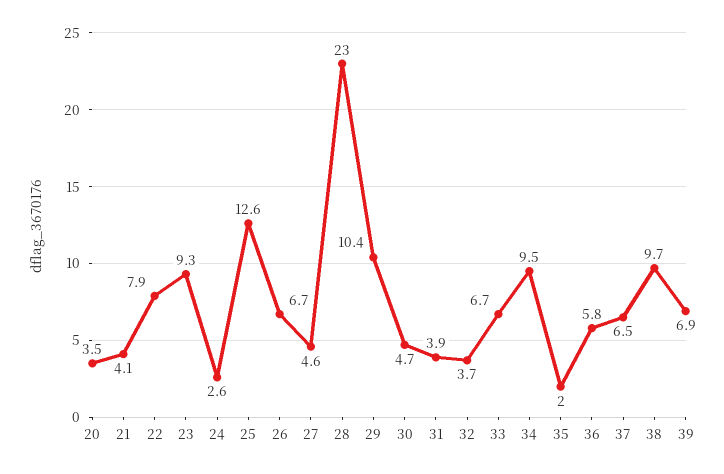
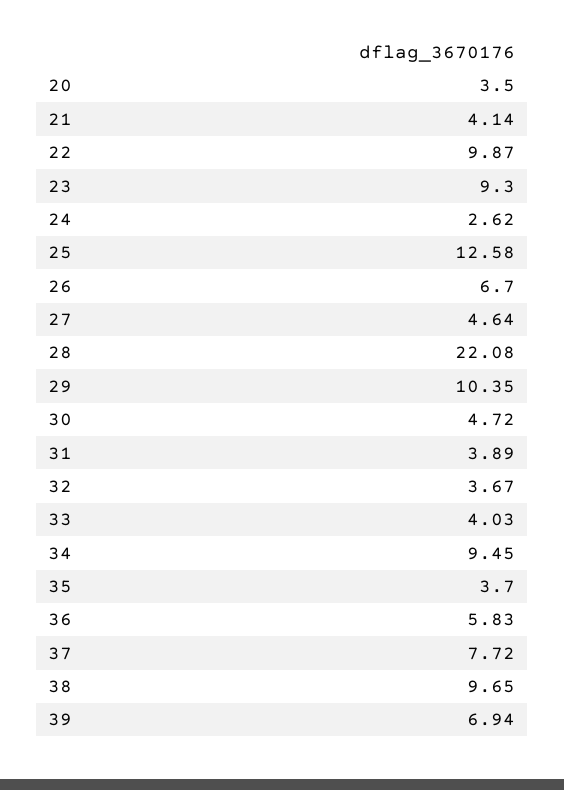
22: 7.9 -> 9.87
28: 23 -> 22.08
33: 6.7 -> 4.03
35: 2 -> 3.7
37: 6.5 -> 7.72

